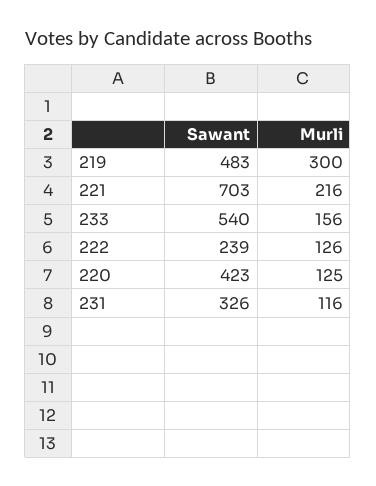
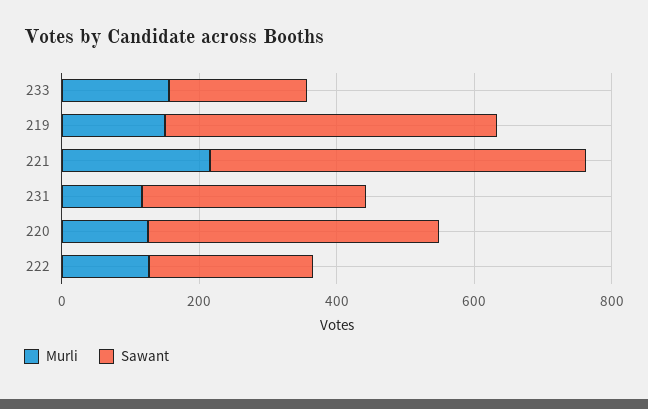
Murli, 219: 300 -> 150
Sawant, 221: 703 -> 550
Sawant, 233: 540 -> 200

